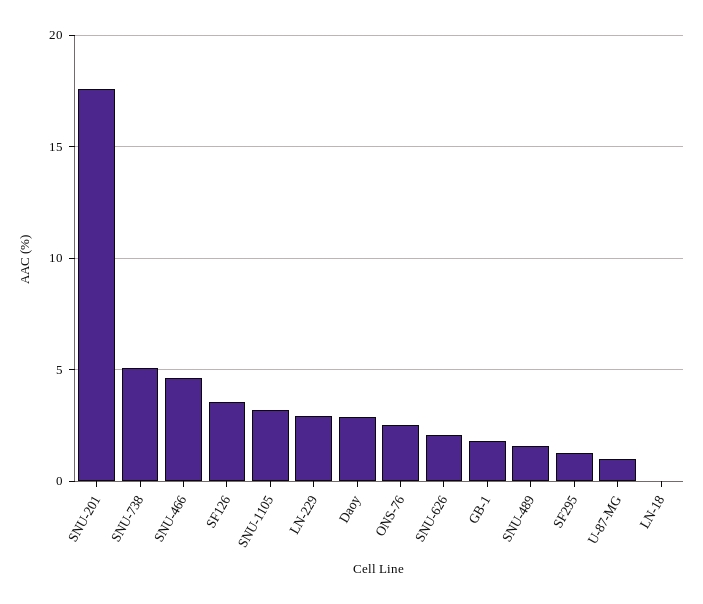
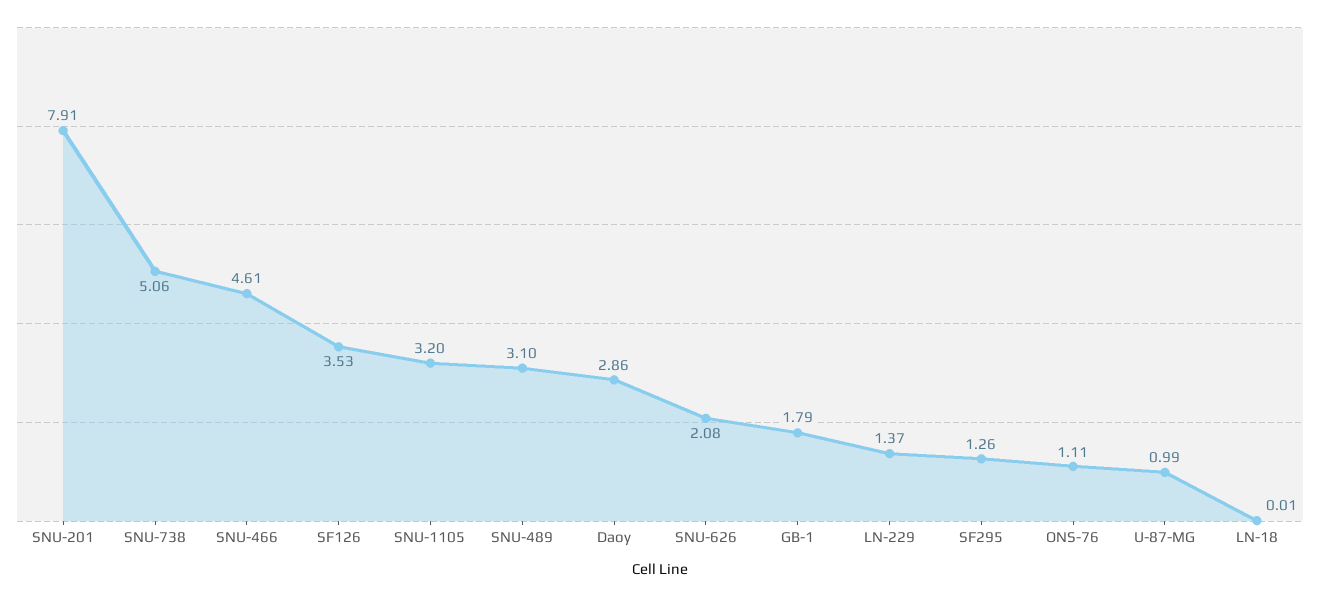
SNU-201: 17.5 -> 7.91
LN-229: 3 -> 1.37
ONS-76: 2.5 -> 1.11
SNU-489: 1.5 -> 3.1

